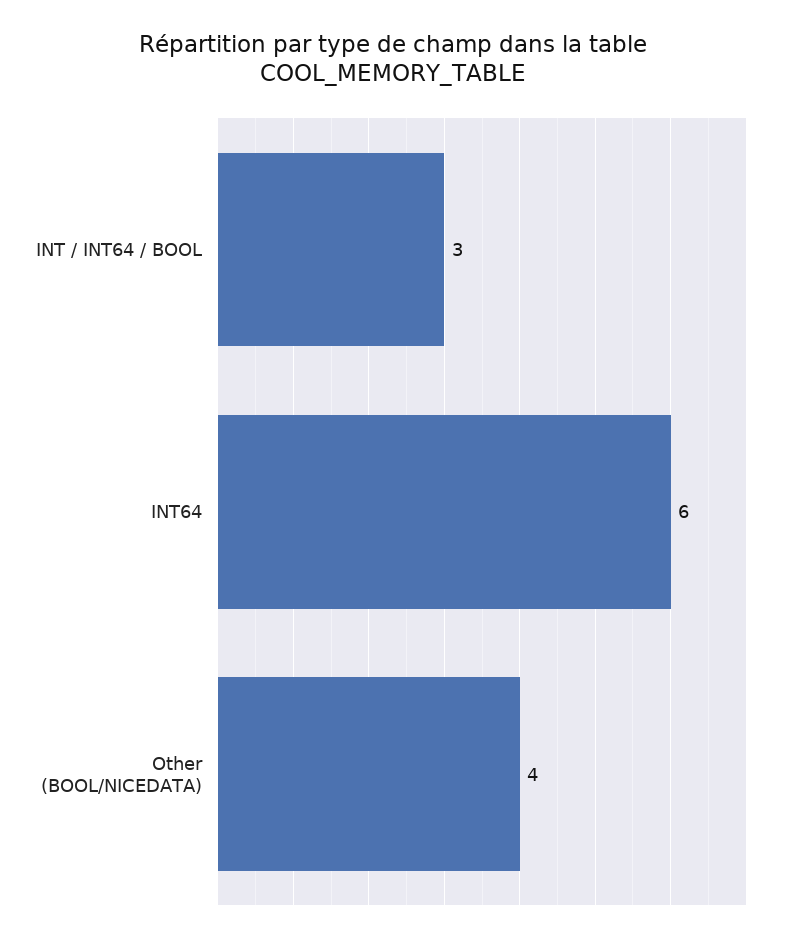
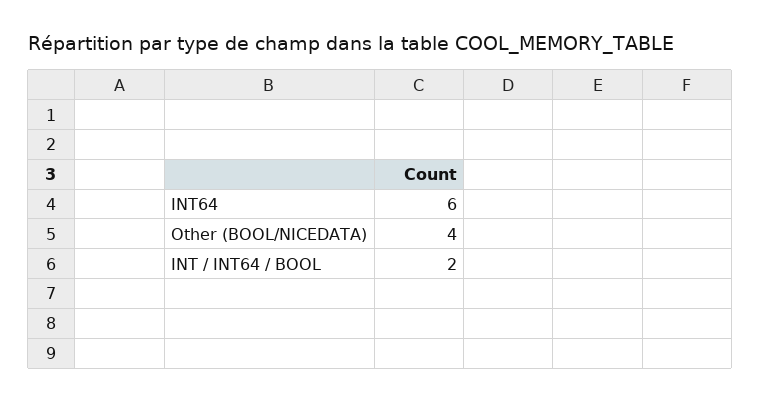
INT / INT64 / BOOL: 3 -> 2

